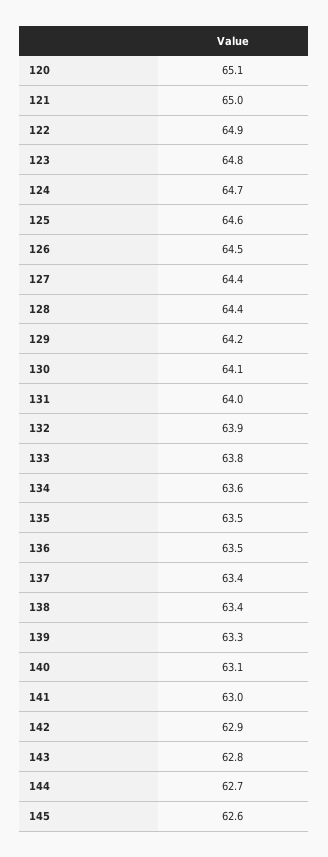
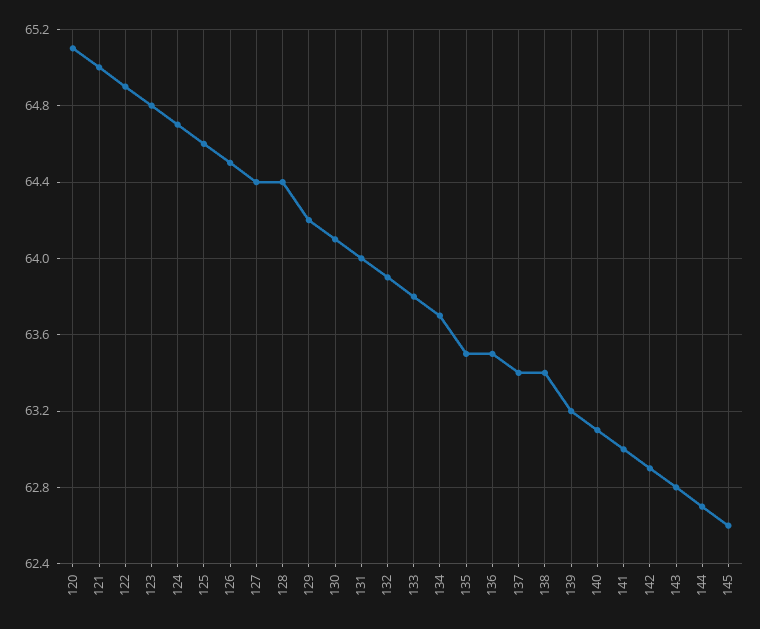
134: 63.6 -> 63.7
139: 63.3 -> 63.2

